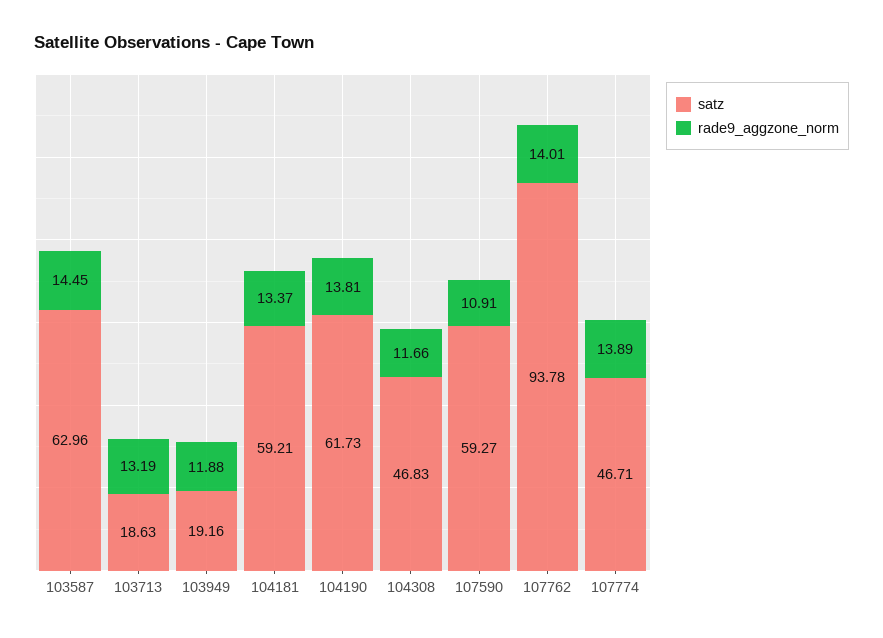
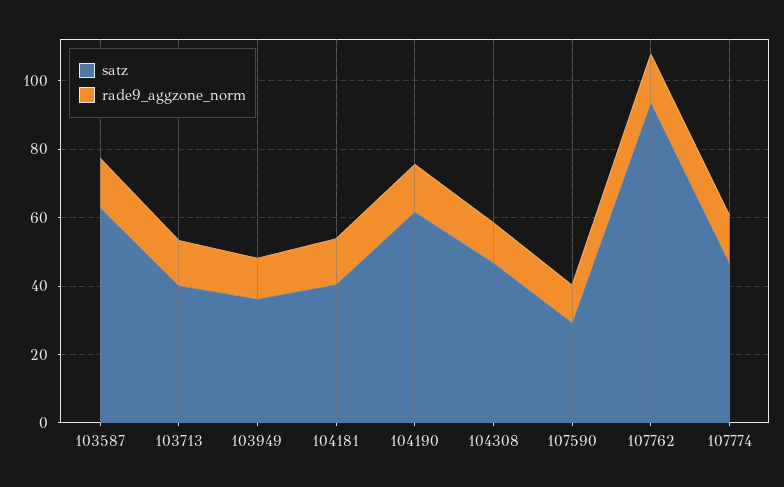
satz, 103713: 18.63 -> 40
satz, 103949: 19.16 -> 35
satz, 104181: 59.21 -> 40
satz, 107590: 59.27 -> 30

